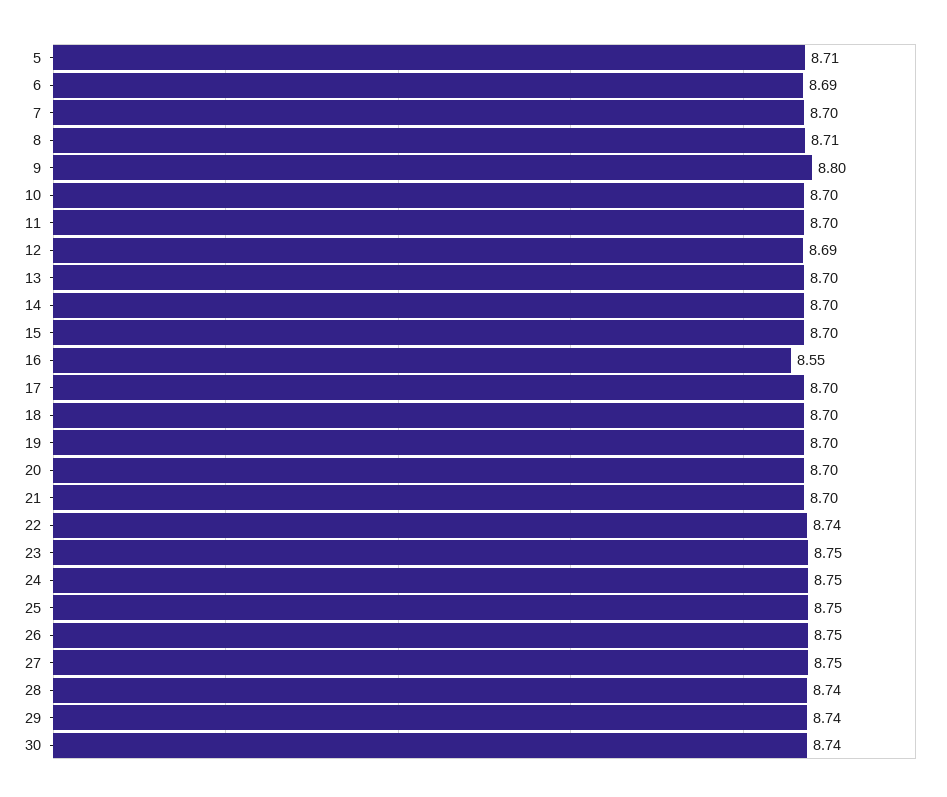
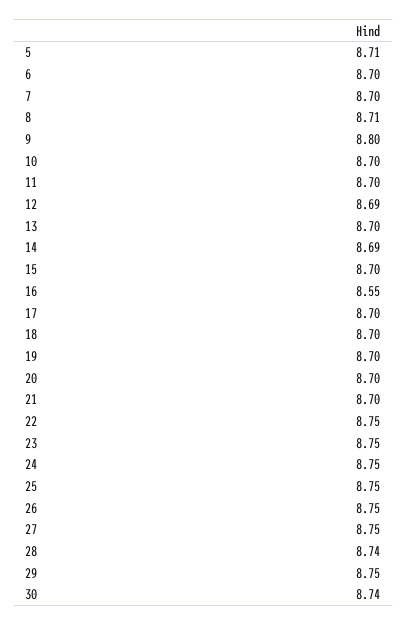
6: 8.69 -> 8.7
14: 8.7 -> 8.69
22: 8.74 -> 8.75
29: 8.74 -> 8.75

